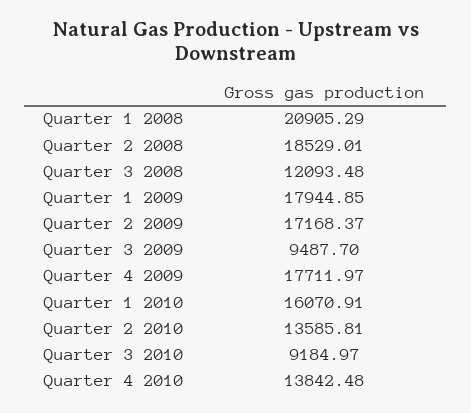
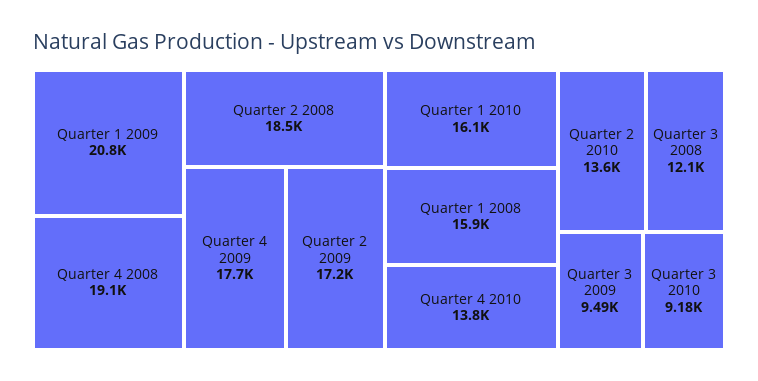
Quarter 1 2008: 20905.29 -> 15900
Quarter 1 2009: 17944.85 -> 20800
Quarter 4 2008: none -> 19100

